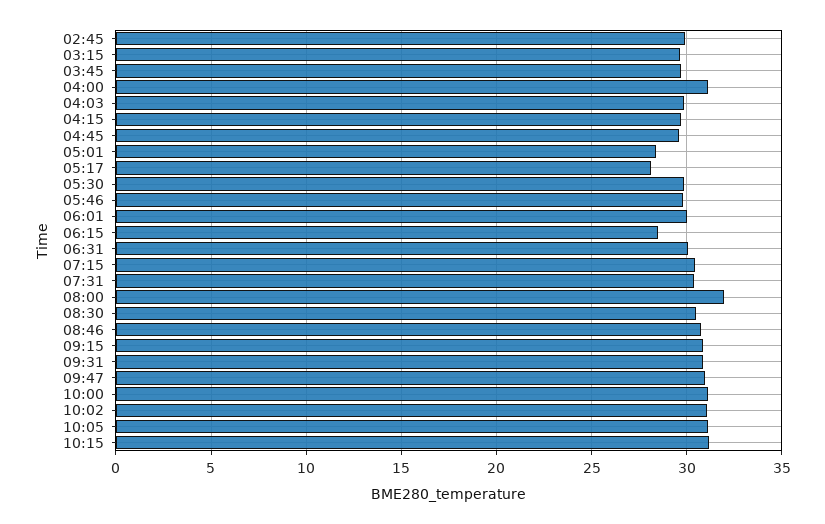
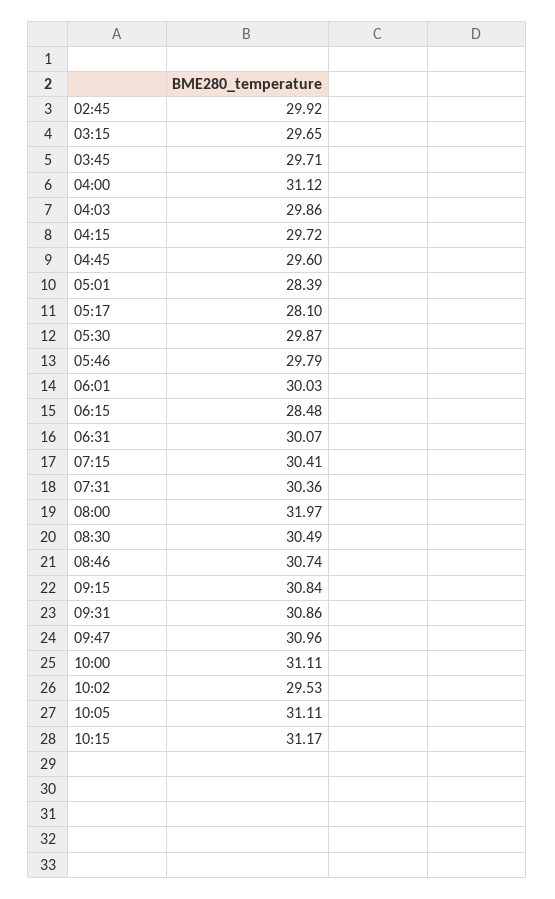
10:02: 31 -> 29.53

